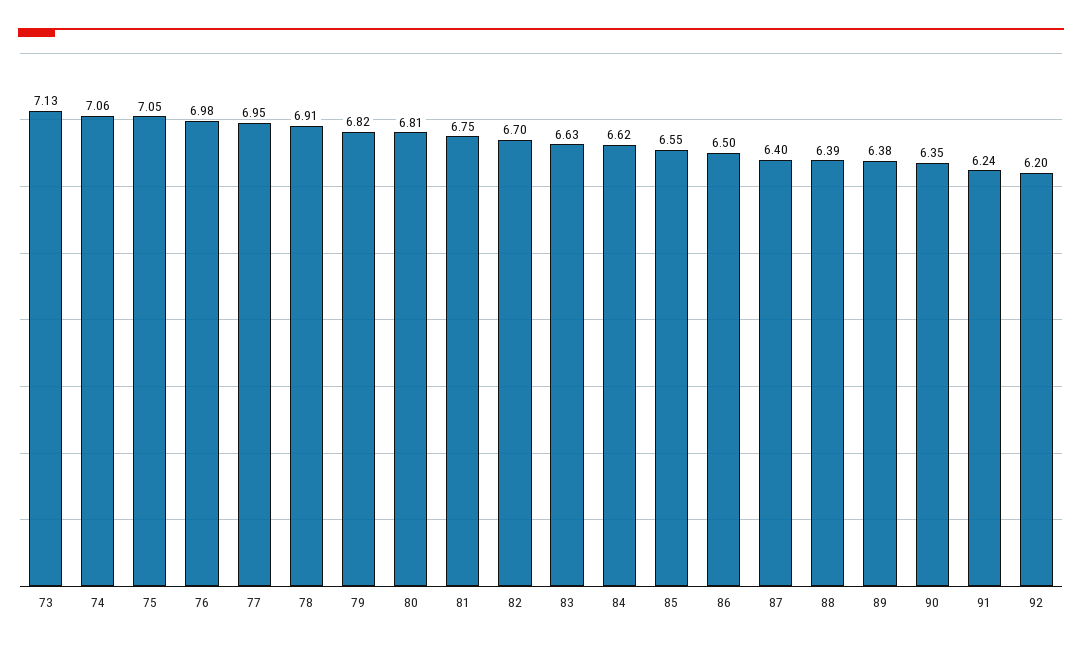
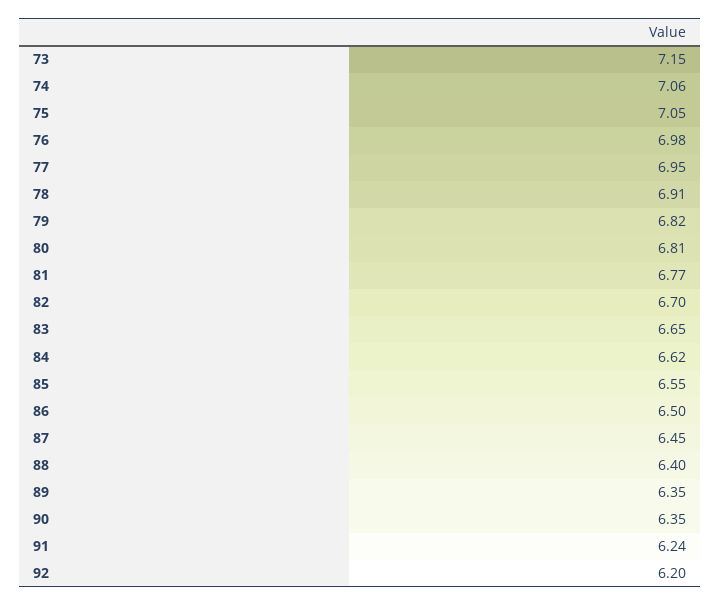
73: 7.13 -> 7.15
81: 6.75 -> 6.77
83: 6.63 -> 6.65
87: 6.4 -> 6.45
88: 6.39 -> 6.4
89: 6.38 -> 6.35

